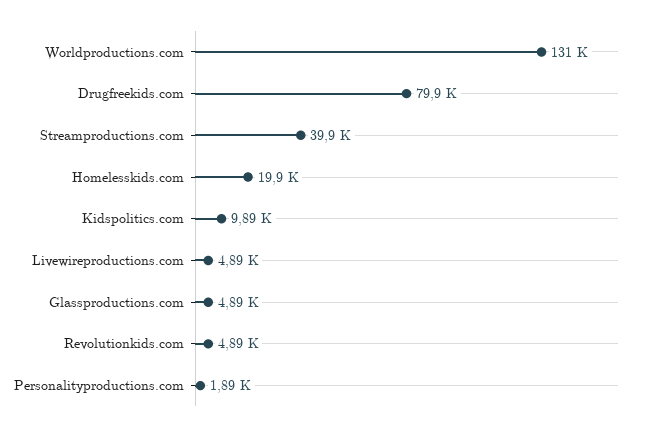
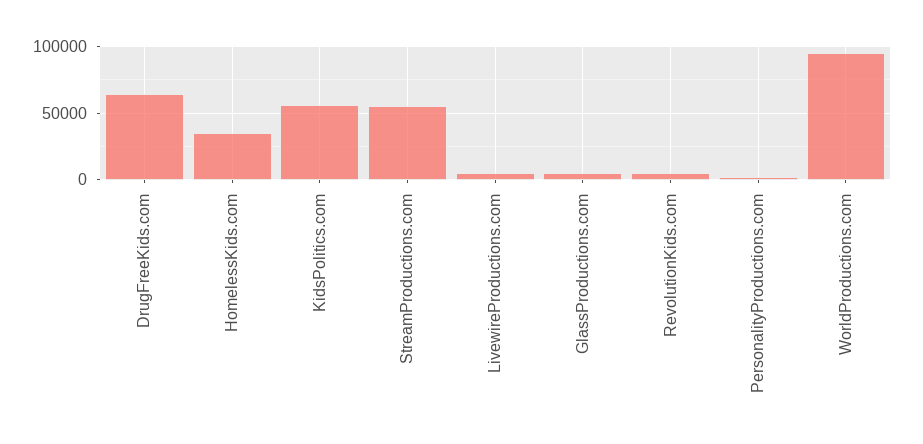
Worldproductions.com: 131000 -> 95000
Drugfreekids.com: 79900 -> 65000
Streamproductions.com: 39900 -> 55000
Homelesskids.com: 19900 -> 35000
Kidspolitics.com: 9890 -> 55000

